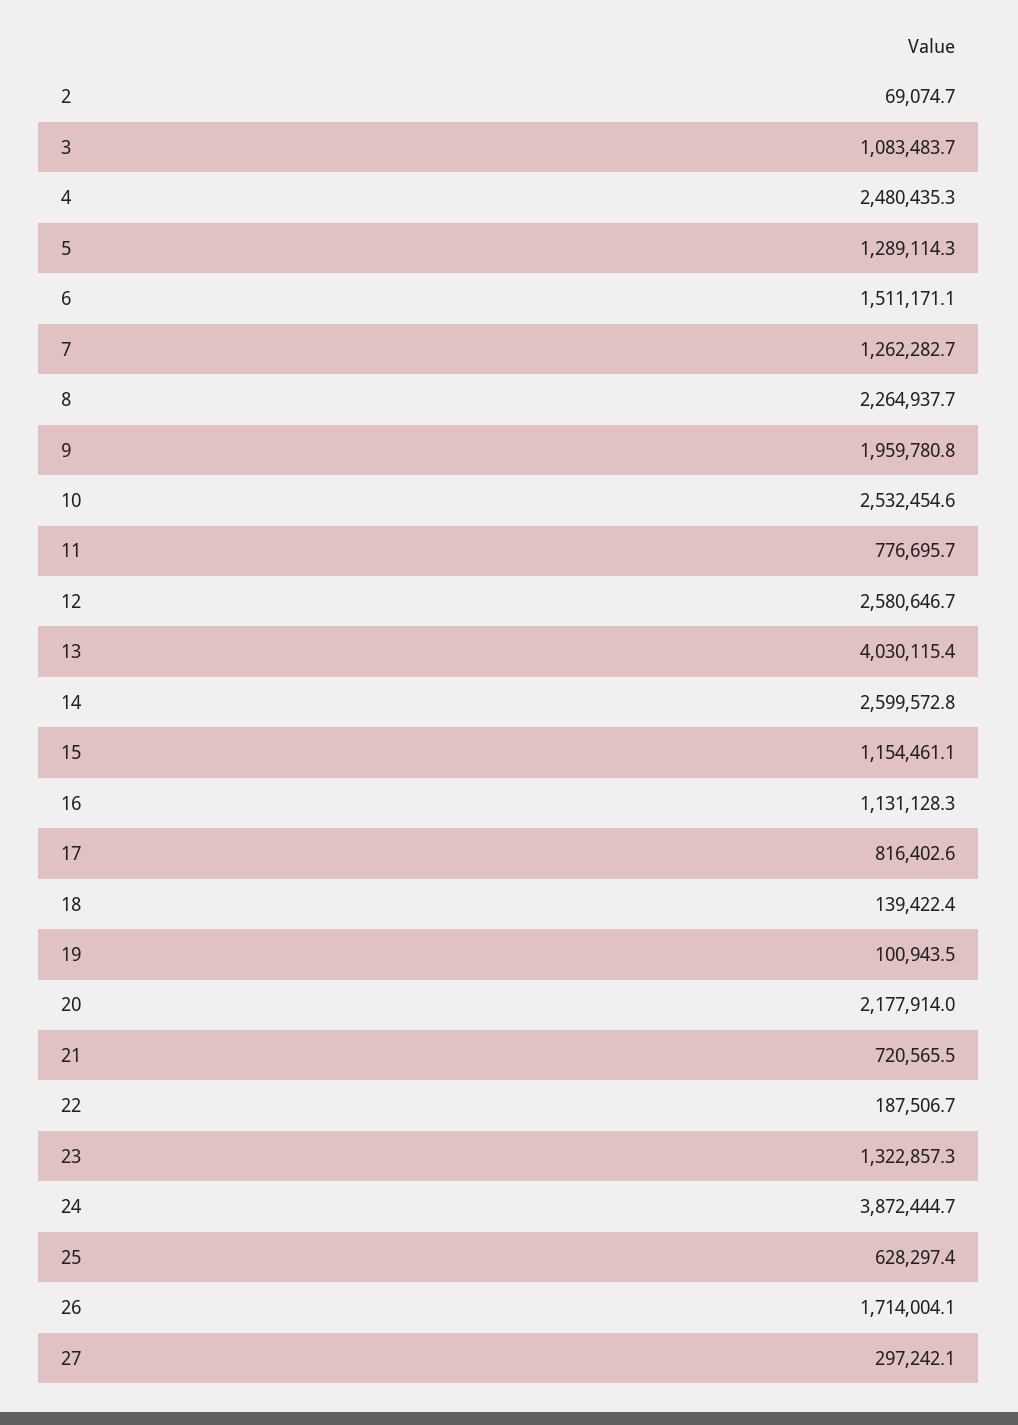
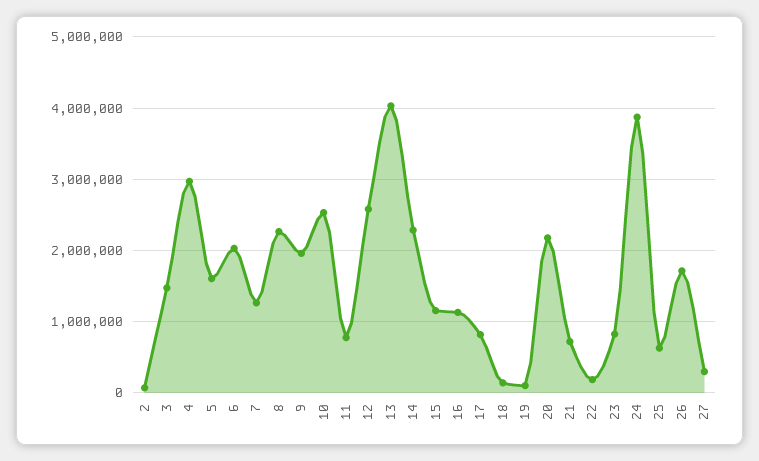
3: 1083483.7 -> 1500000
4: 2480435.3 -> 3000000
5: 1289114.3 -> 1600000
6: 1511171.1 -> 2000000
14: 2599572.8 -> 2300000
23: 1322857.3 -> 800000

